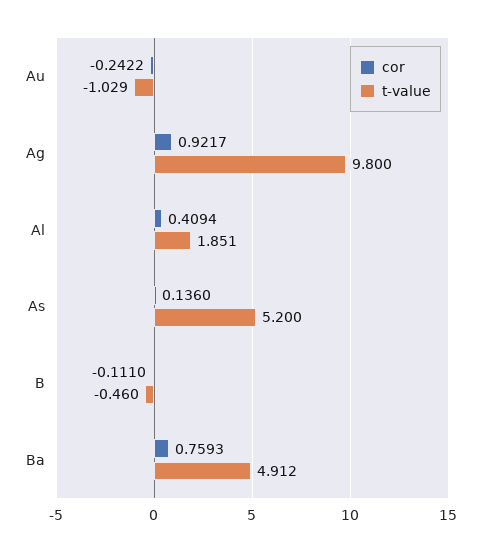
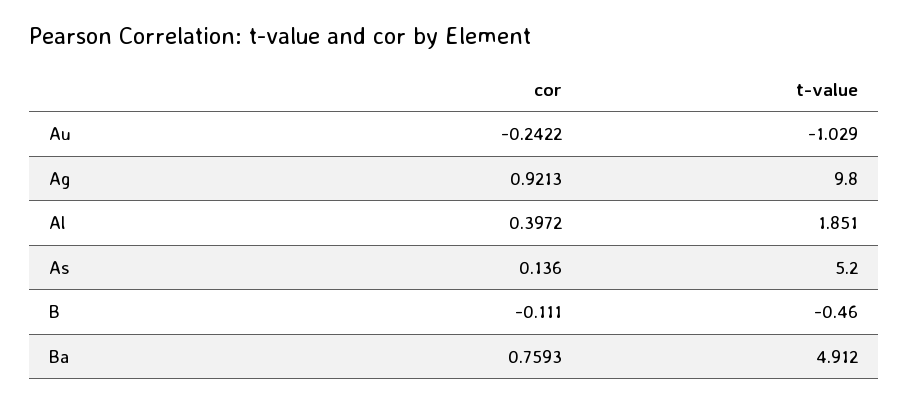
cor, Ag: 0.9217 -> 0.9213
cor, Al: 0.4094 -> 0.3972

